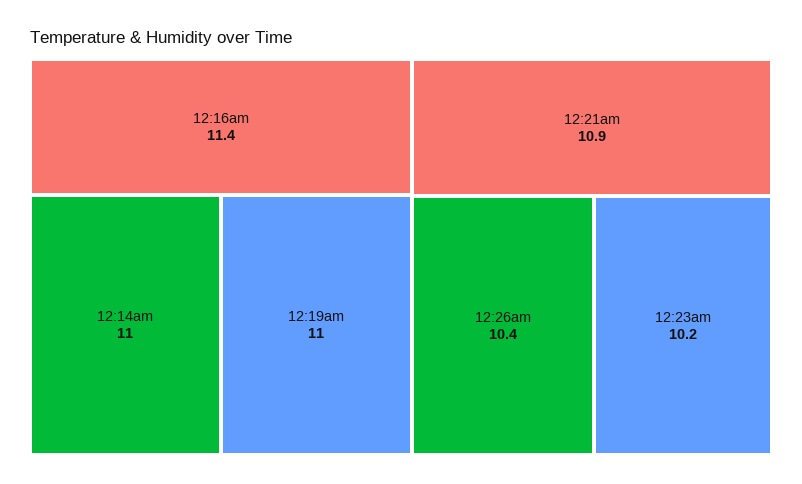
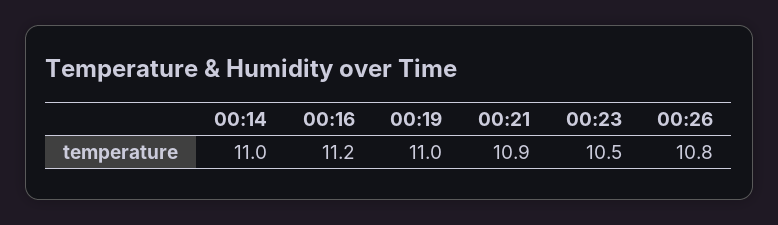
12:16am: 11.4 -> 11.2
12:26am: 10.4 -> 10.8
12:23am: 10.2 -> 10.5

